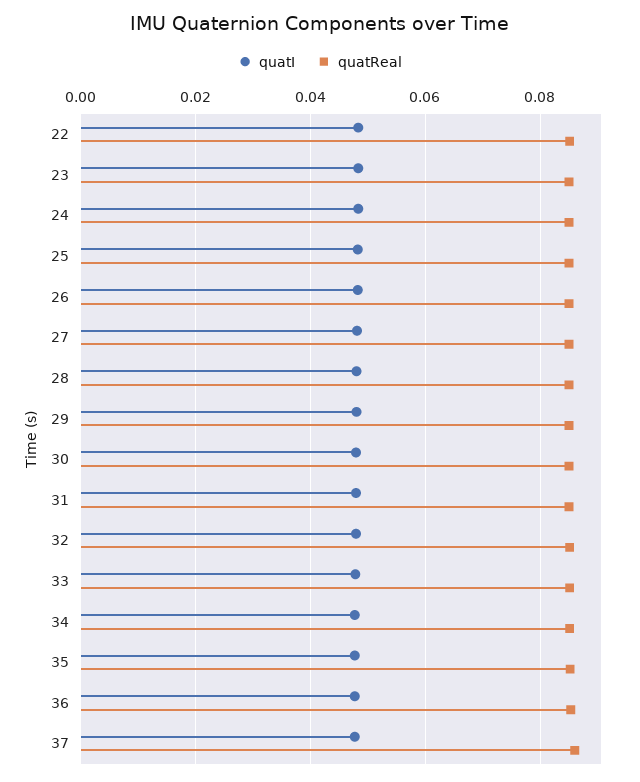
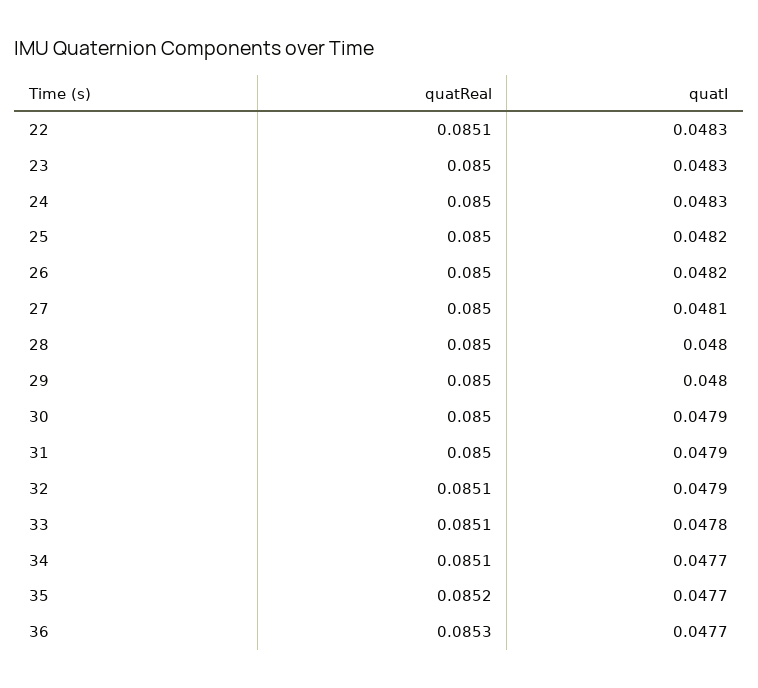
quatI, 37: 0.048 -> none
quatReal, 37: 0.086 -> none

